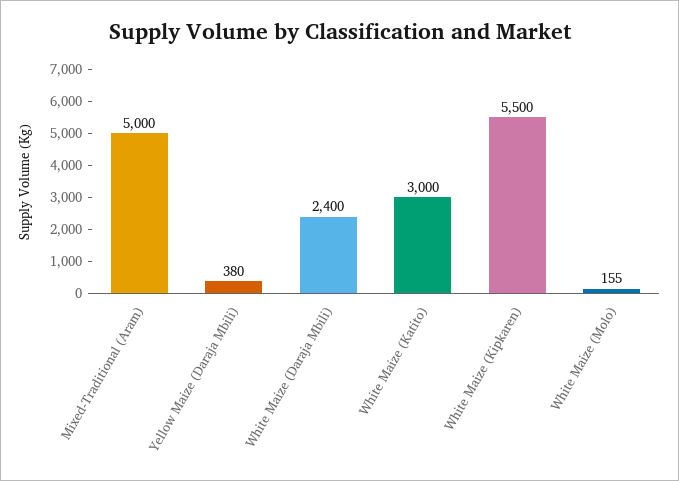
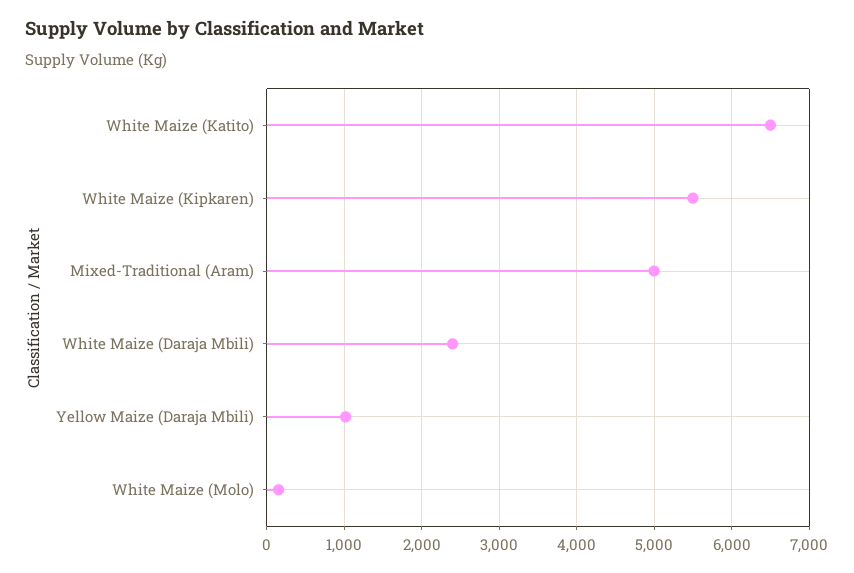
Yellow Maize (Daraja Mbili): 380 -> 1000
White Maize (Katito): 3000 -> 6500

